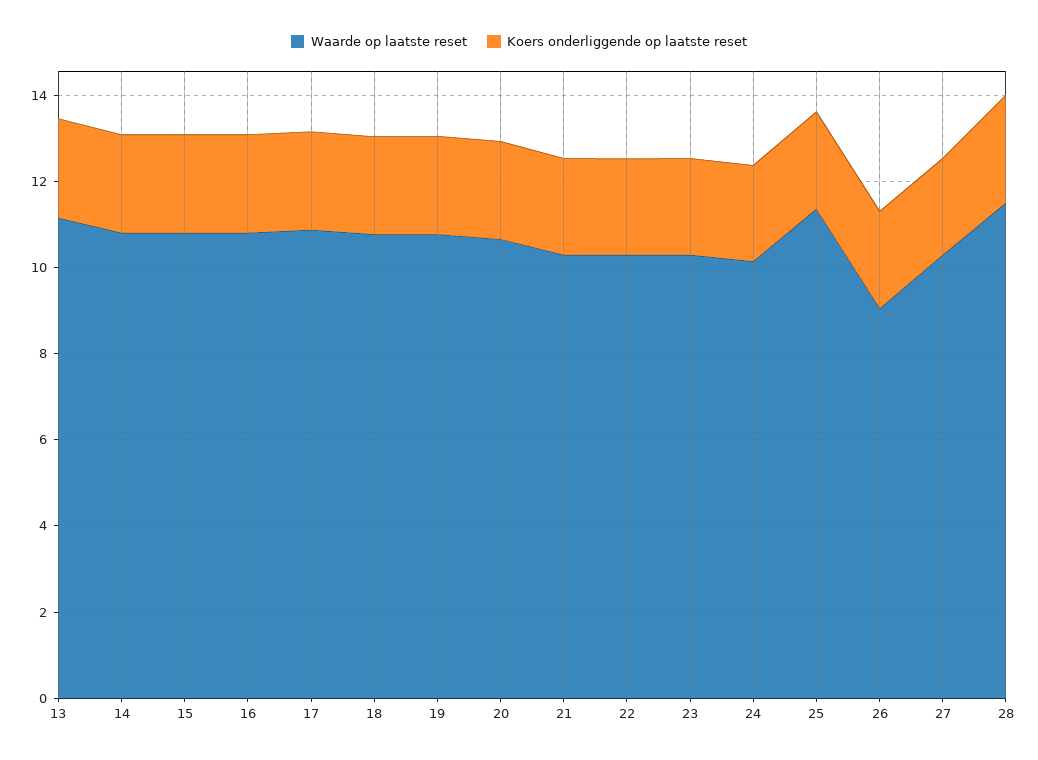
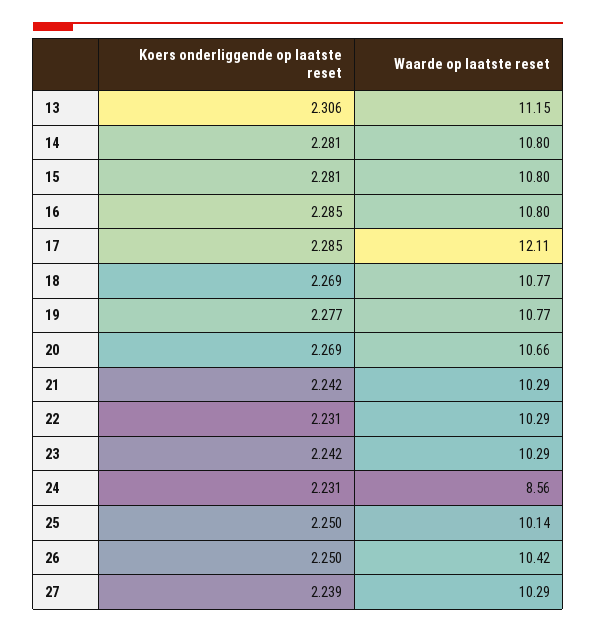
Waarde op laatste reset, 17: 11 -> 12.11
Waarde op laatste reset, 24: 10 -> 8.56
Waarde op laatste reset, 25: 11.5 -> 10.14
Waarde op laatste reset, 26: 9 -> 10.42
Waarde op laatste reset, 28: 11.5 -> none
Koers onderliggende op laatste reset, 28: 2.5 -> none

